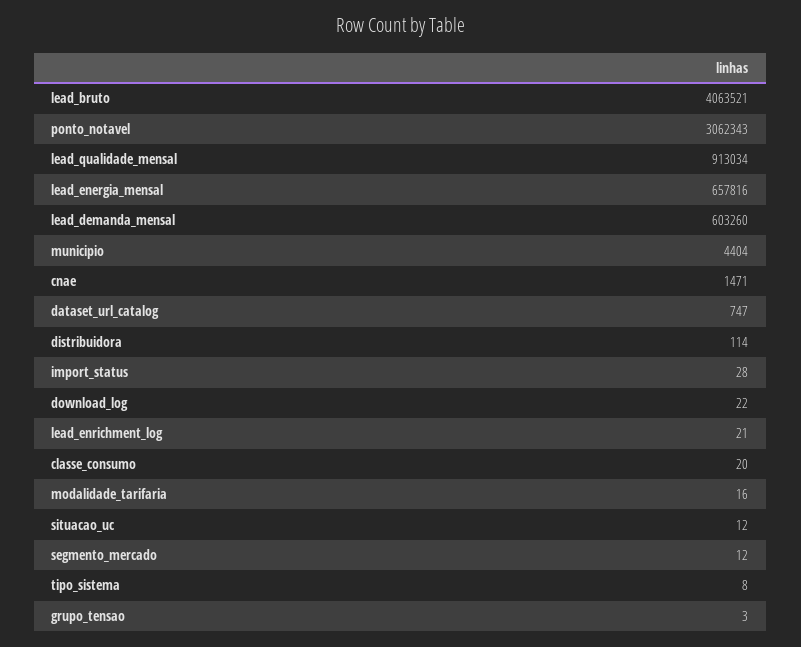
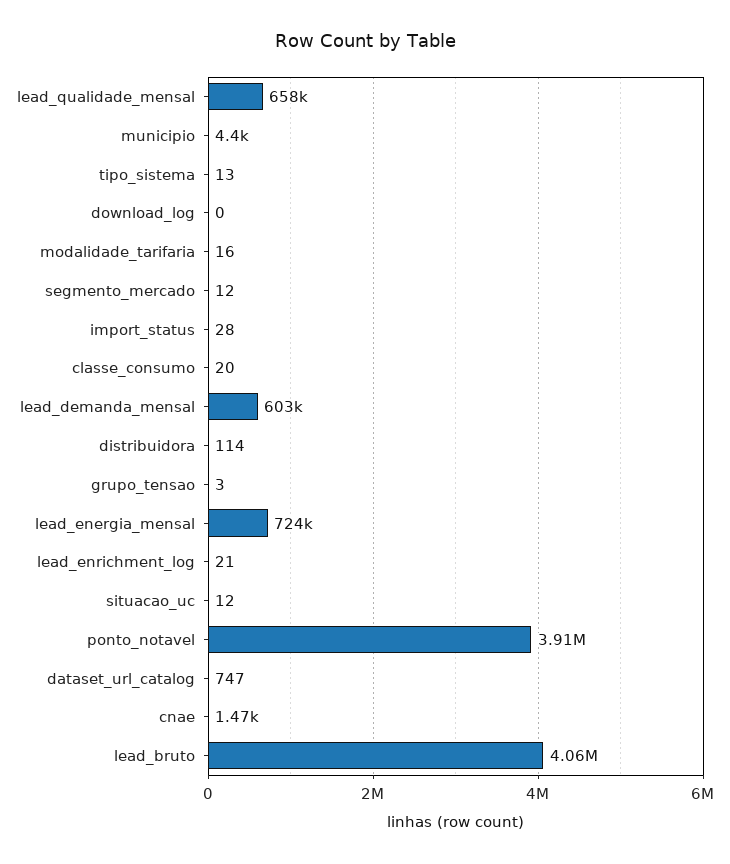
ponto_notavel: 3062343 -> 3910000
lead_qualidade_mensal: 913034 -> 658000
lead_energia_mensal: 657816 -> 724000
download_log: 22 -> 0
tipo_sistema: 8 -> 13

